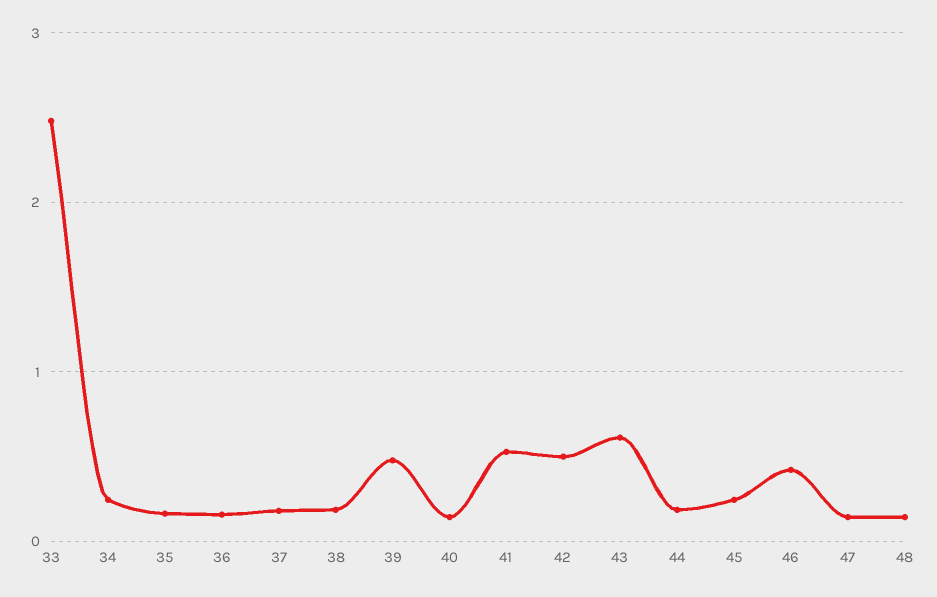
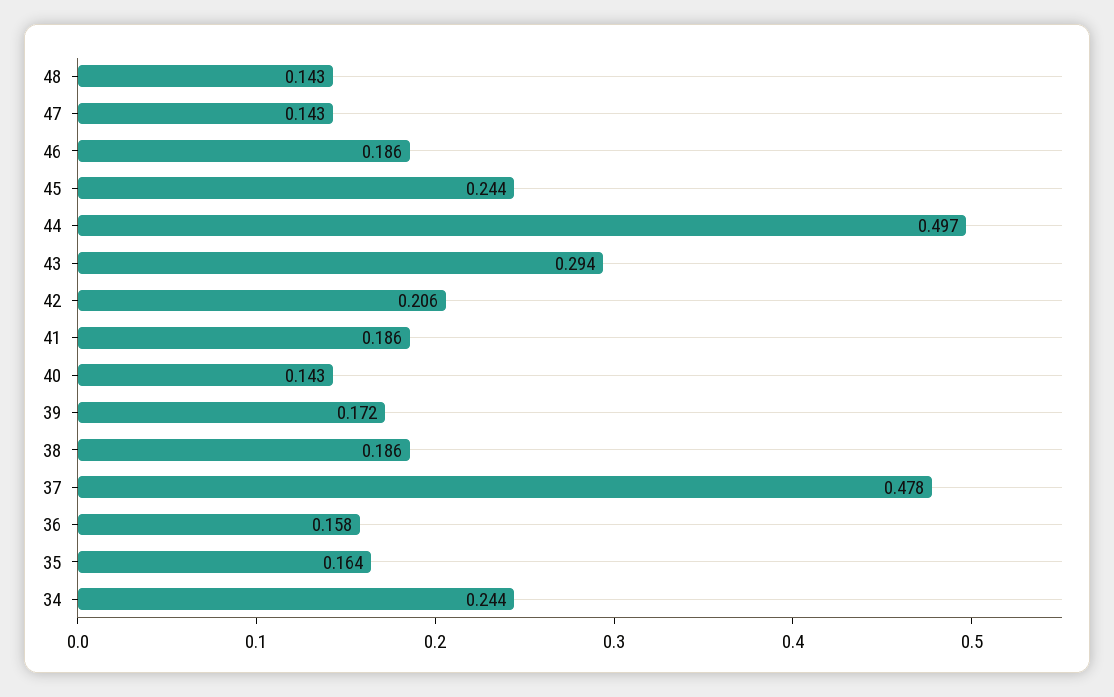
33: 2.5 -> none
37: 0.2 -> 0.478
39: 0.5 -> 0.172
41: 0.5 -> 0.186
42: 0.5 -> 0.206
43: 0.6 -> 0.294
44: 0.2 -> 0.497
46: 0.4 -> 0.186

